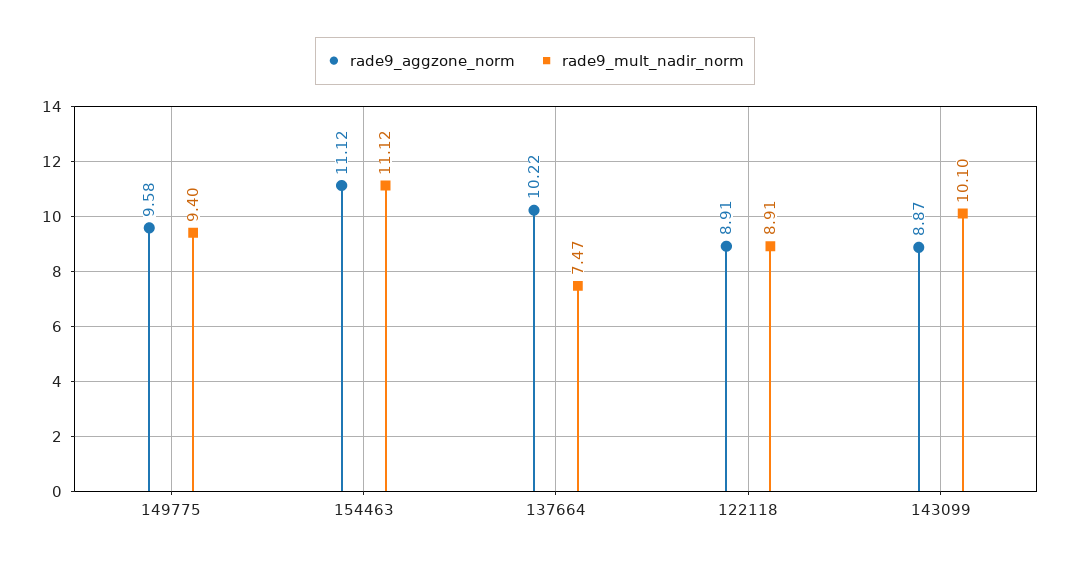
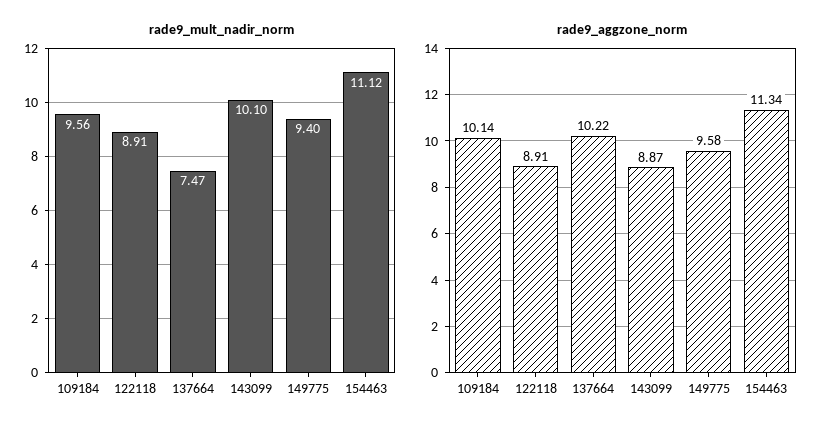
rade9_aggzone_norm, 154463: 11.12 -> 11.34
rade9_mult_nadir_norm, 109184: none -> 9.56
rade9_aggzone_norm, 109184: none -> 10.14

